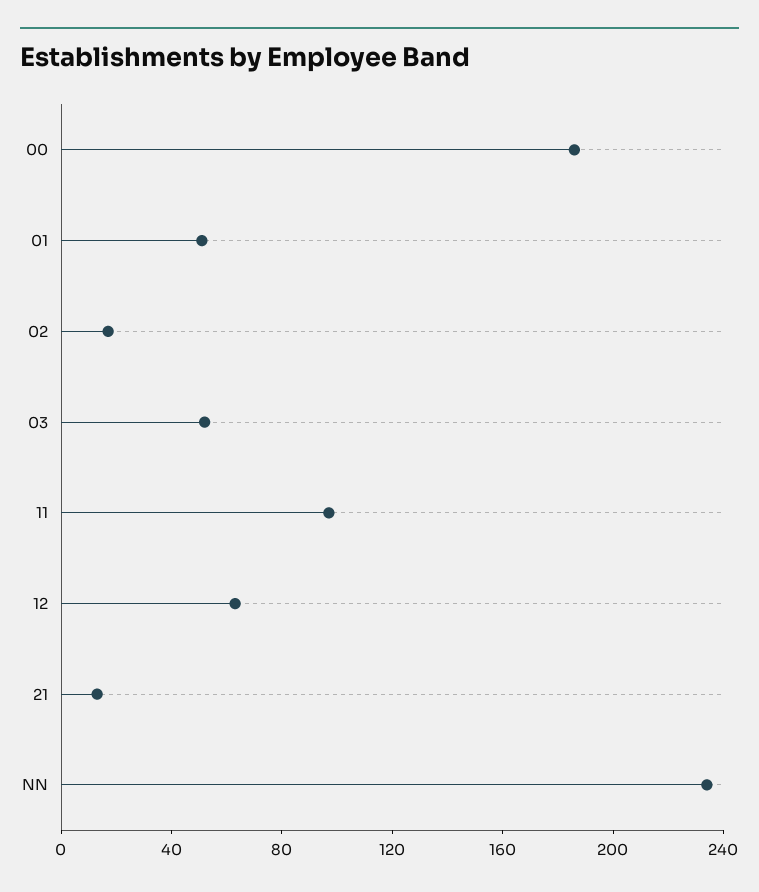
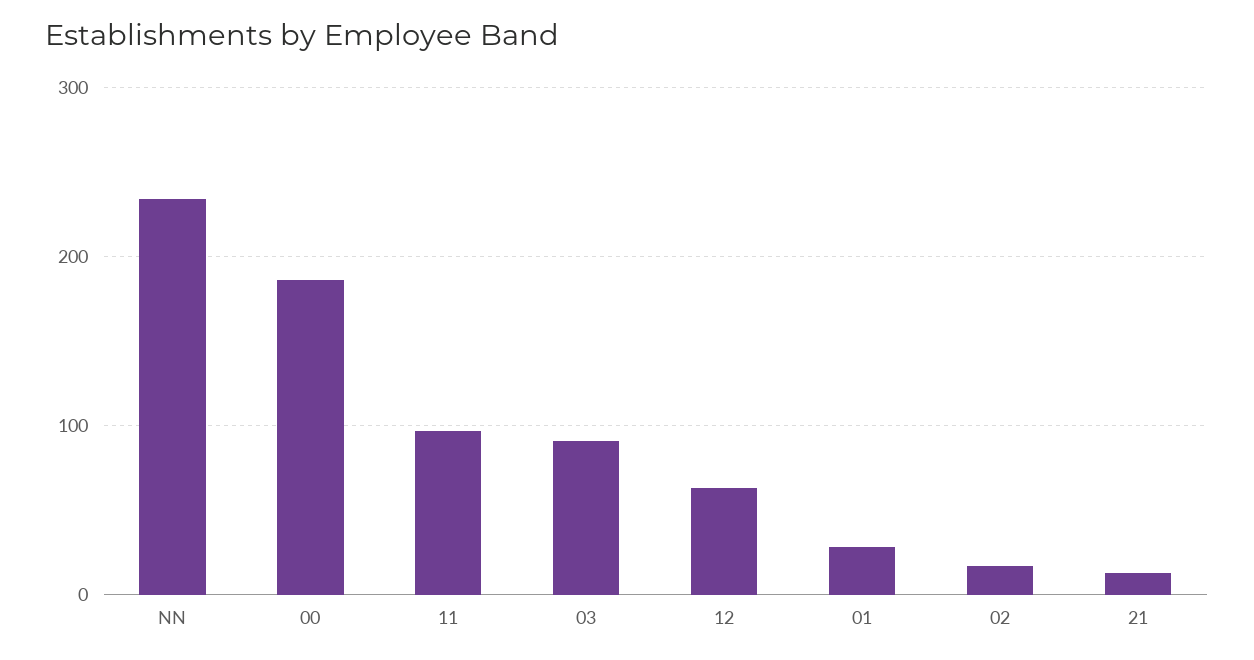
01: 50 -> 30
03: 50 -> 90

